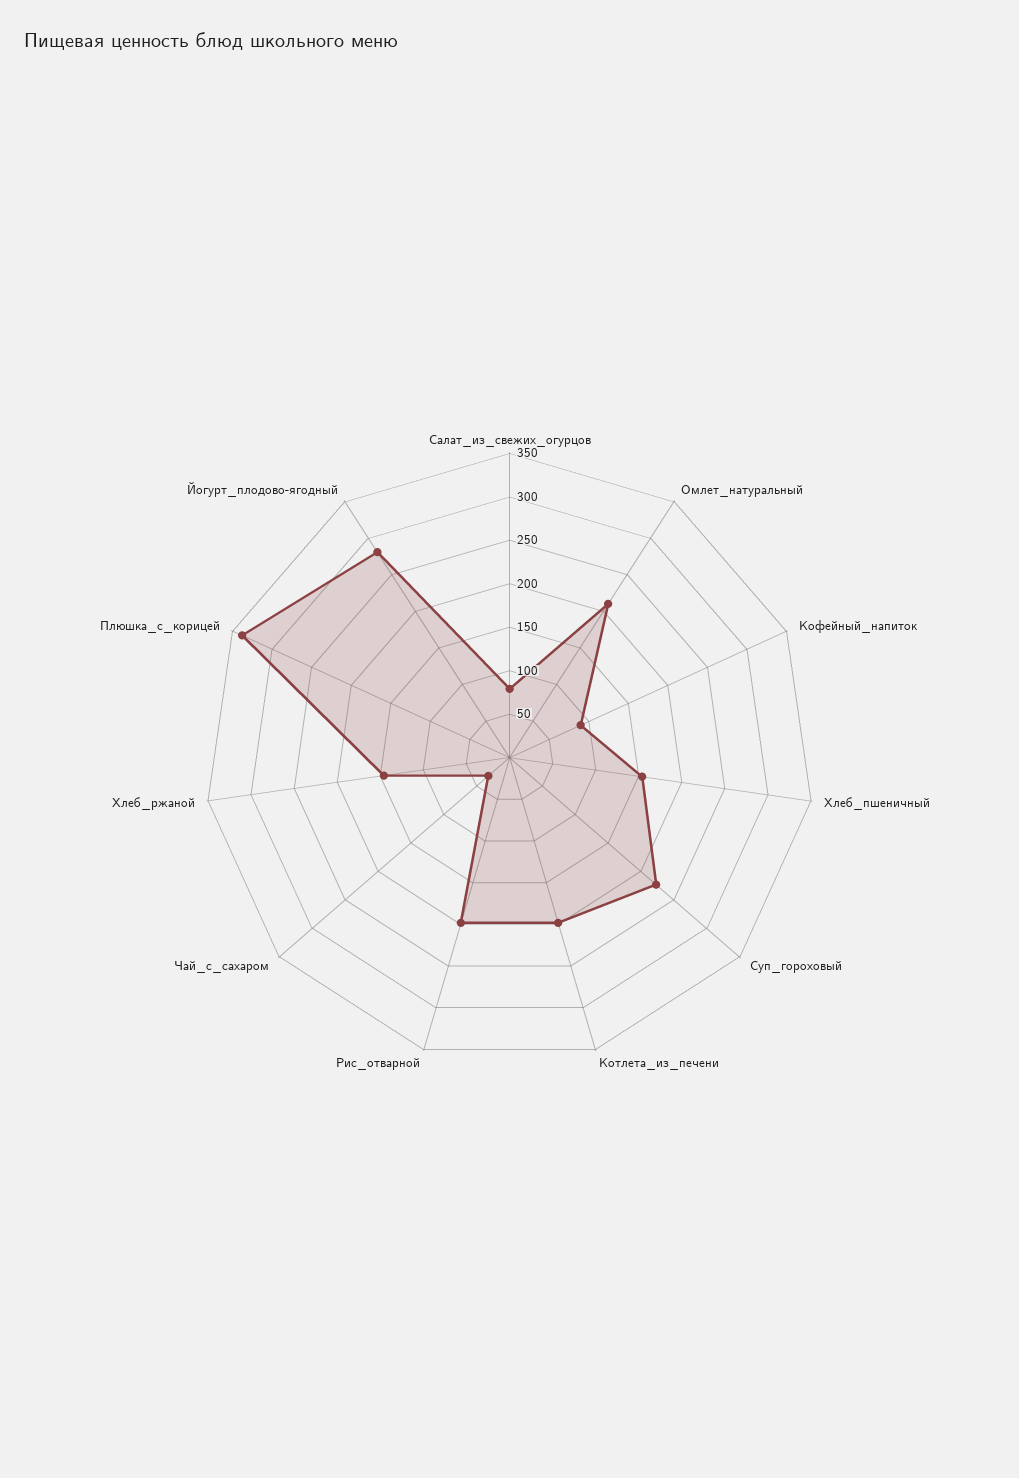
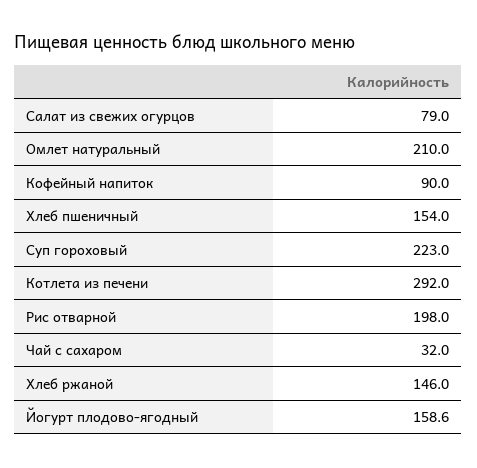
Котлета_из_печени: 200 -> 292
Плюшка_с_корицей: 340 -> none
Йогурт_плодово-ягодный: 280 -> 158.6

